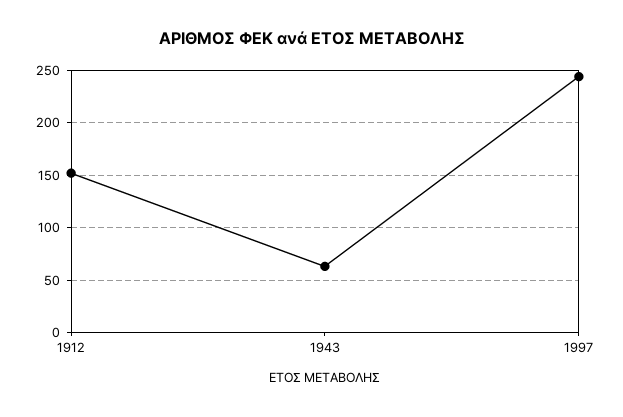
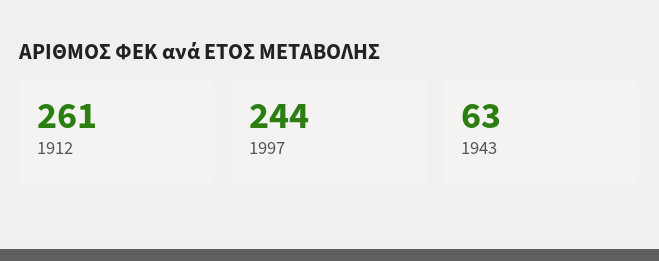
1912: 150 -> 261

